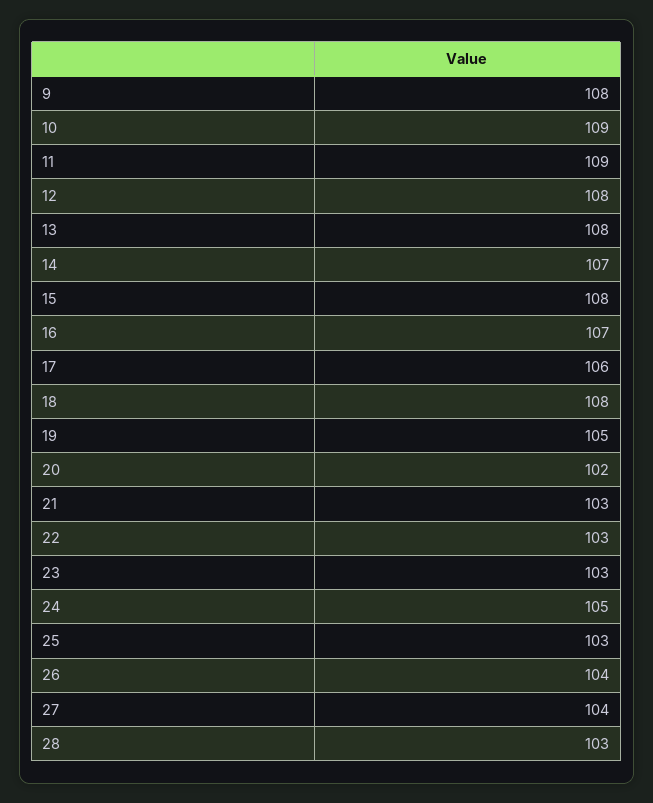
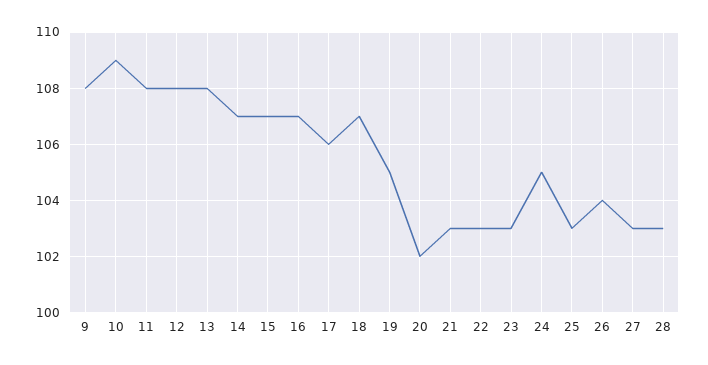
11: 109 -> 108
15: 108 -> 107
18: 108 -> 107
27: 104 -> 103

